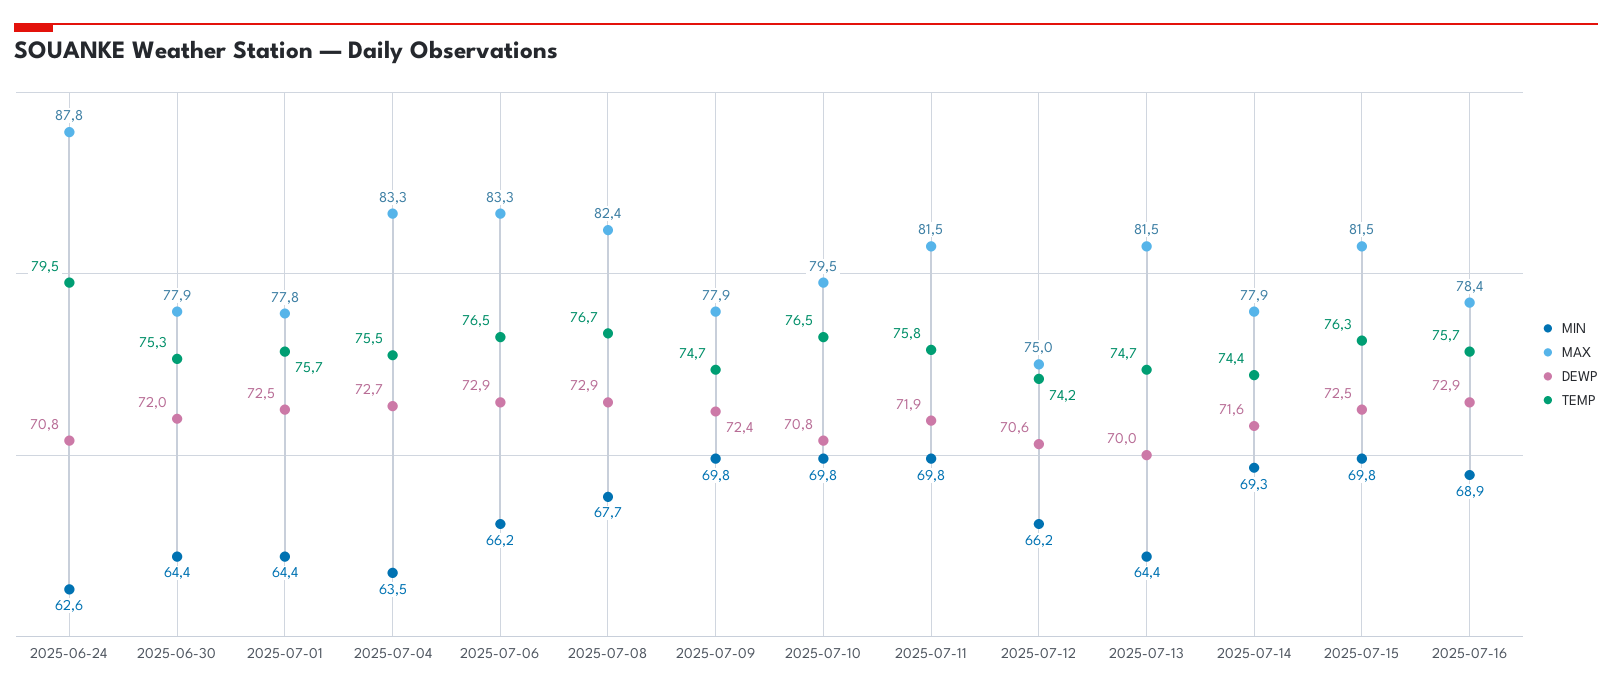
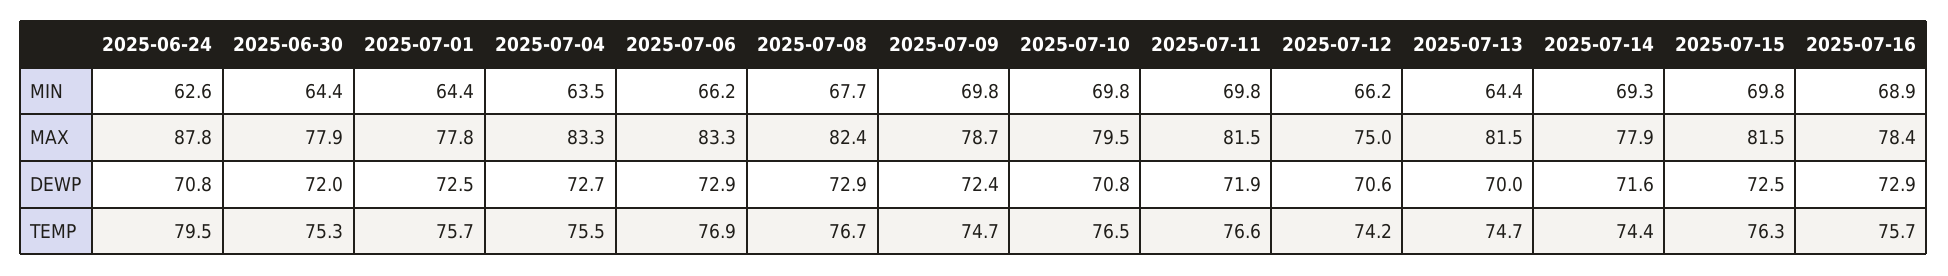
TEMP, 2025-07-06: 76.5 -> 76.9
MAX, 2025-07-09: 77.9 -> 78.7
TEMP, 2025-07-11: 75.8 -> 76.6

